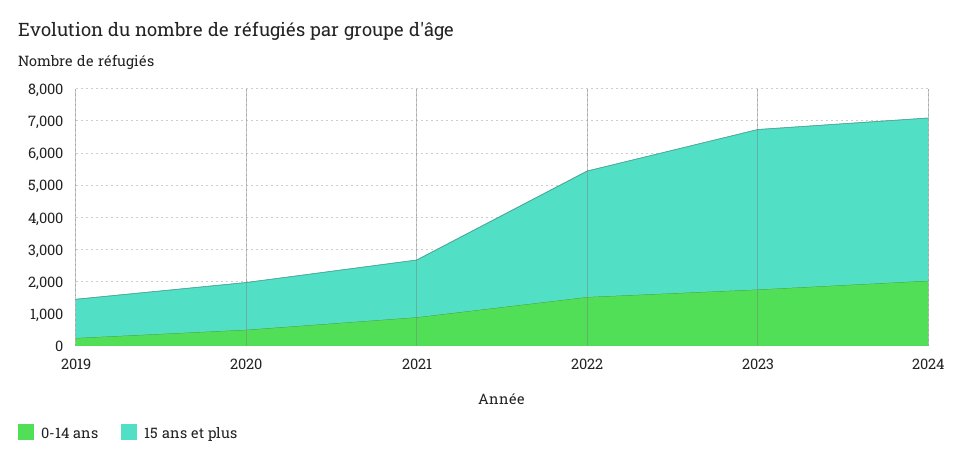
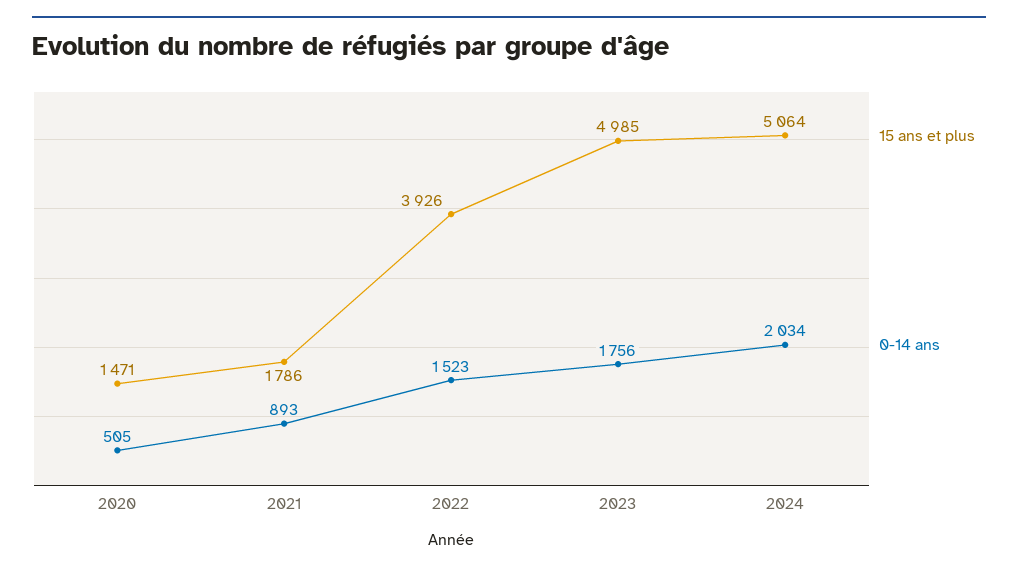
0-14 ans, 2019: 250 -> none
15 ans et plus, 2019: 1250 -> none

